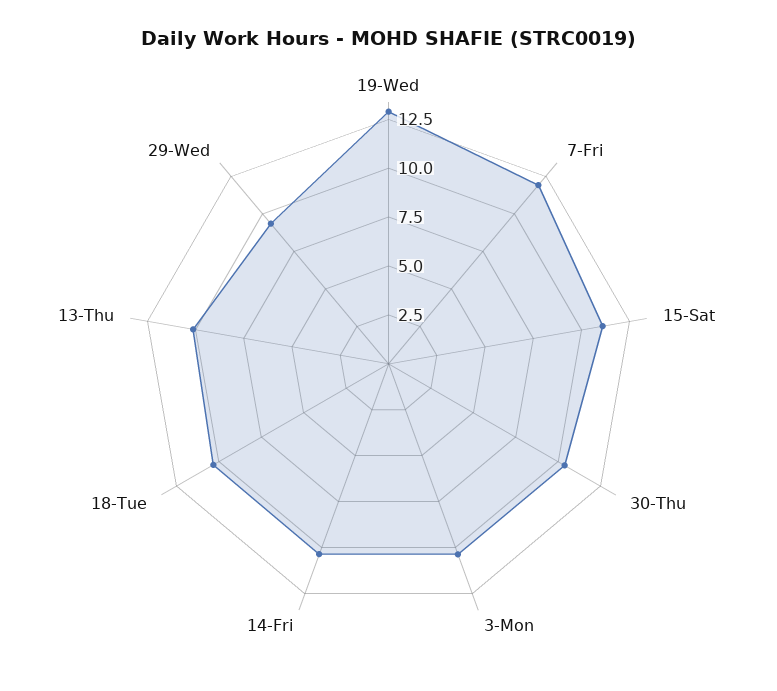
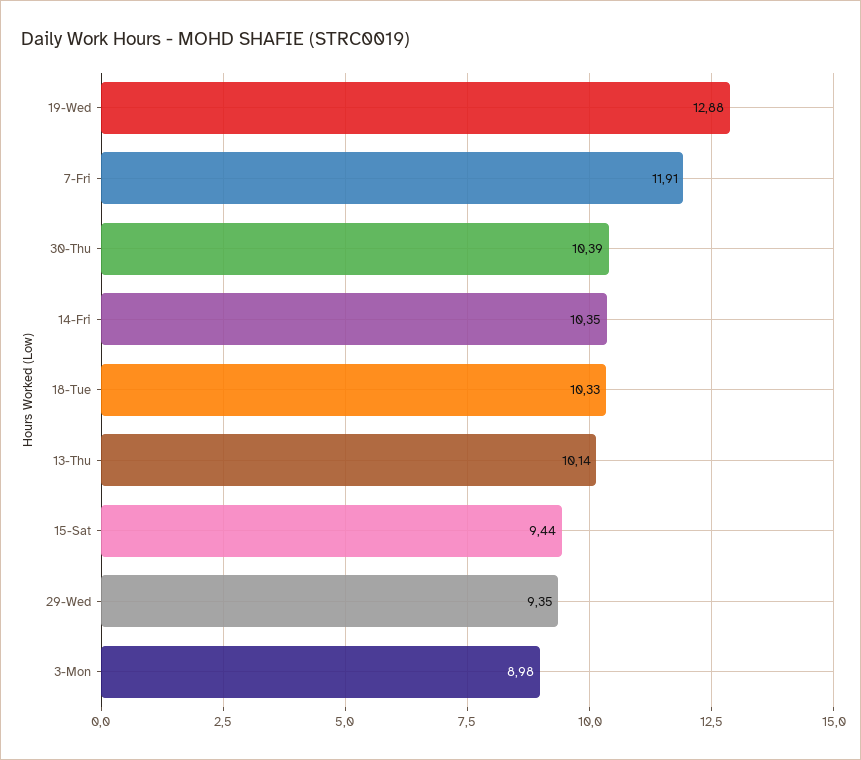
15-Sat: 11 -> 9.44
3-Mon: 10.5 -> 8.98

